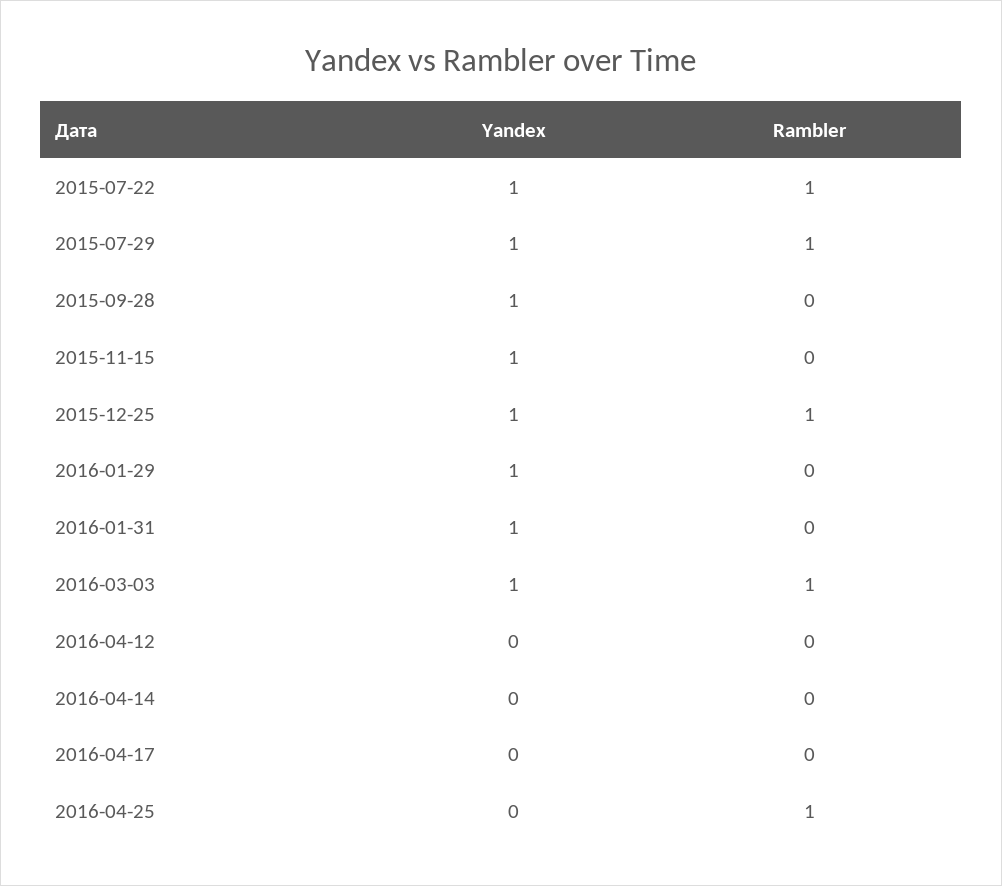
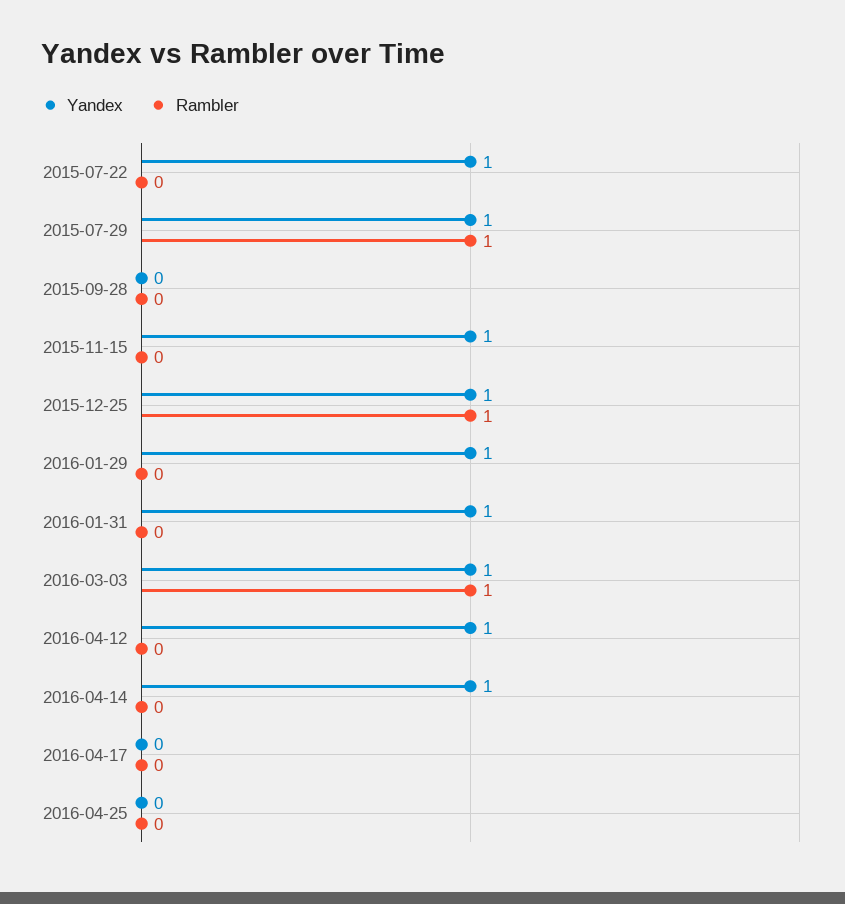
Rambler, 2015-07-22: 1 -> 0
Yandex, 2015-09-28: 1 -> 0
Yandex, 2016-04-12: 0 -> 1
Yandex, 2016-04-14: 0 -> 1
Rambler, 2016-04-25: 1 -> 0

